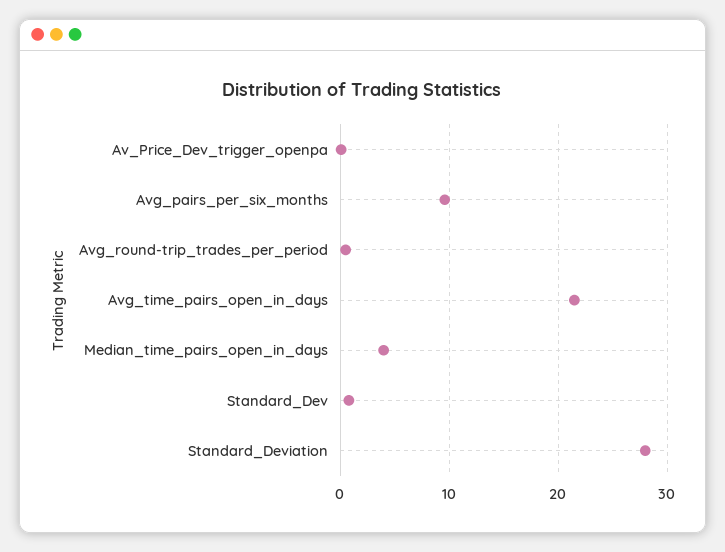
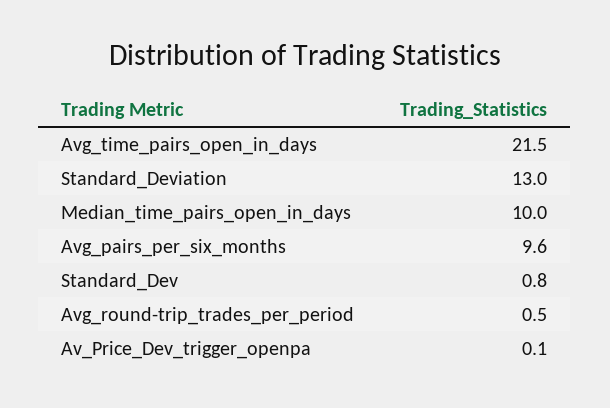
Median_time_pairs_open_in_days: 4 -> 10
Standard_Deviation: 28 -> 13

